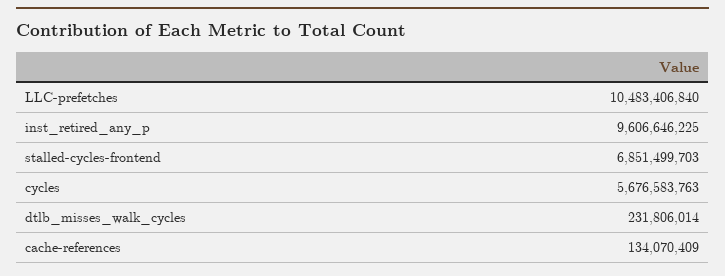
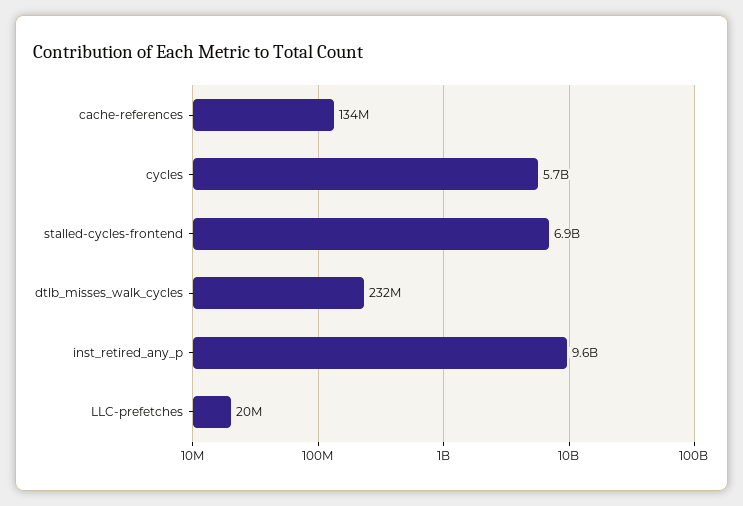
LLC-prefetches: 10483406840 -> 20000000

